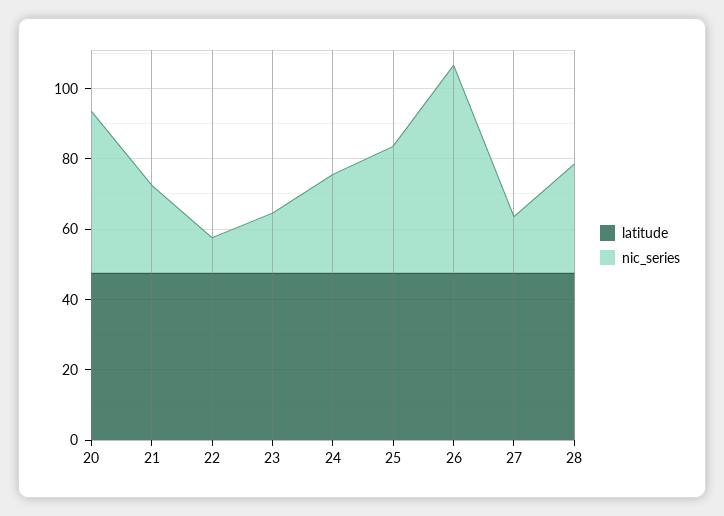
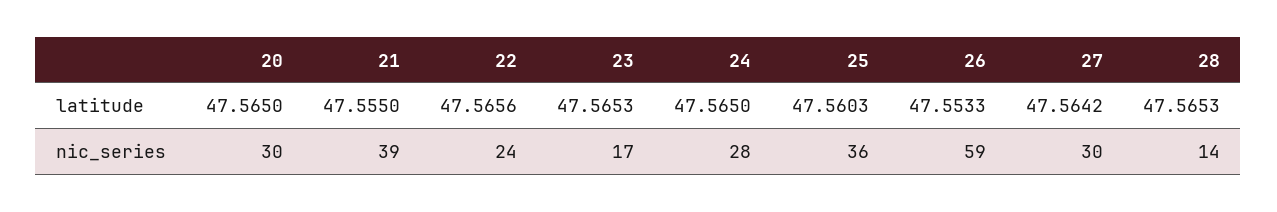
nic_series, 20: 45 -> 30
nic_series, 21: 25 -> 39
nic_series, 22: 10 -> 24
nic_series, 27: 15 -> 30
nic_series, 28: 30 -> 14

